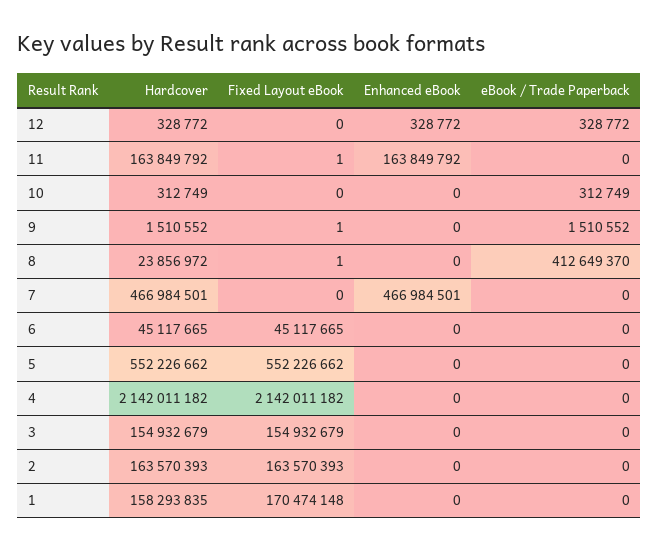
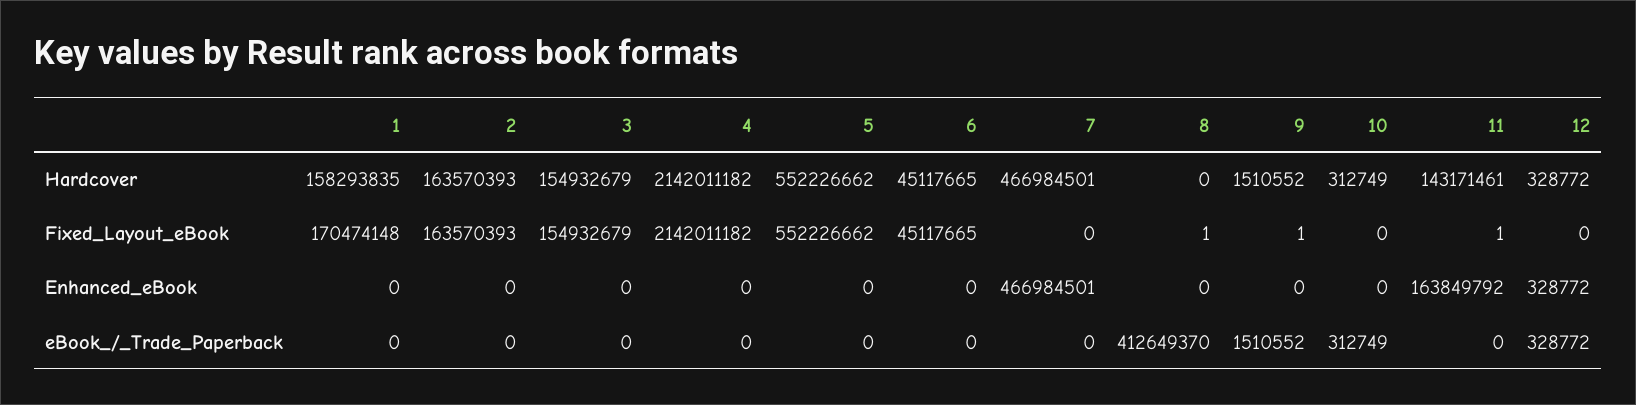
Hardcover, 11: 163849792 -> 143171461
Hardcover, 8: 23856972 -> 0

